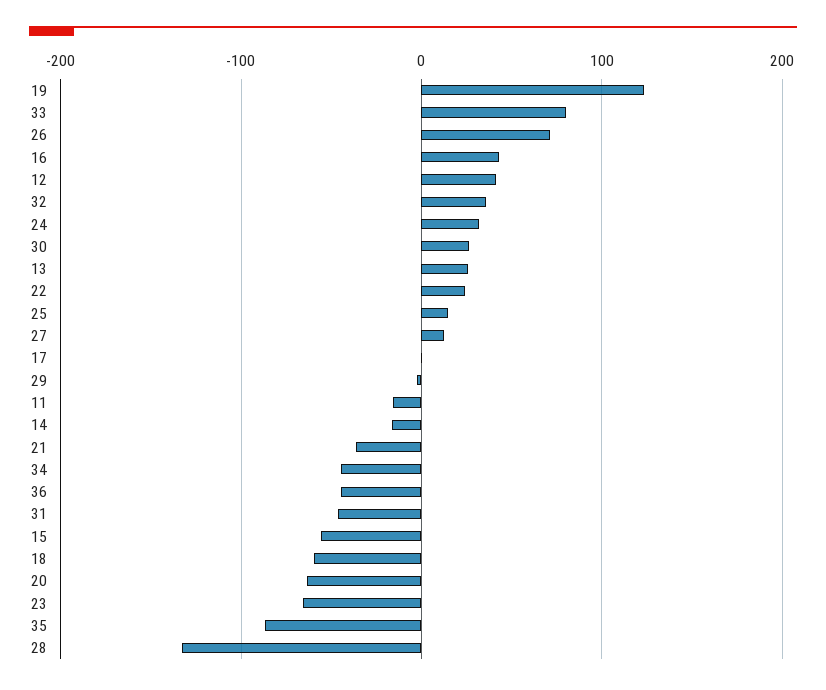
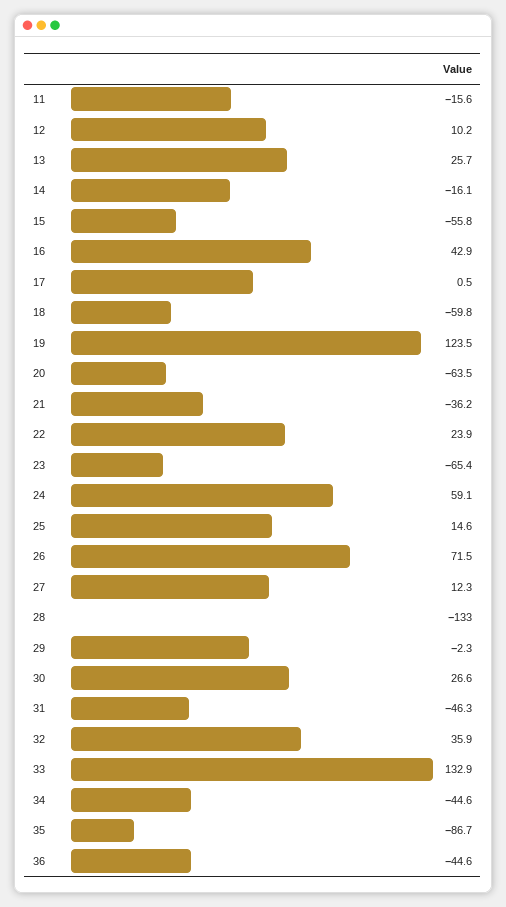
33: 80 -> 132.9
12: 40 -> 10.2
24: 30 -> 59.1

